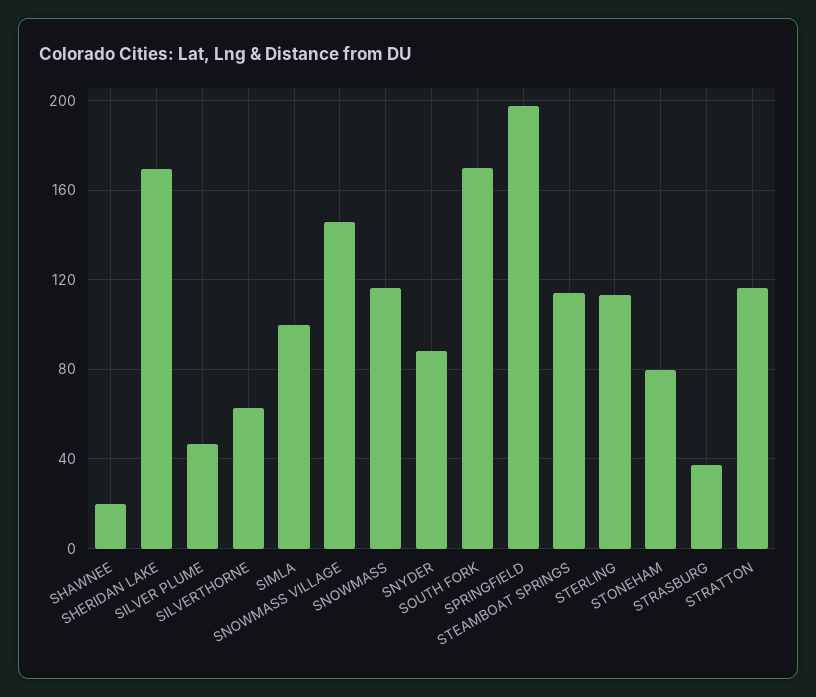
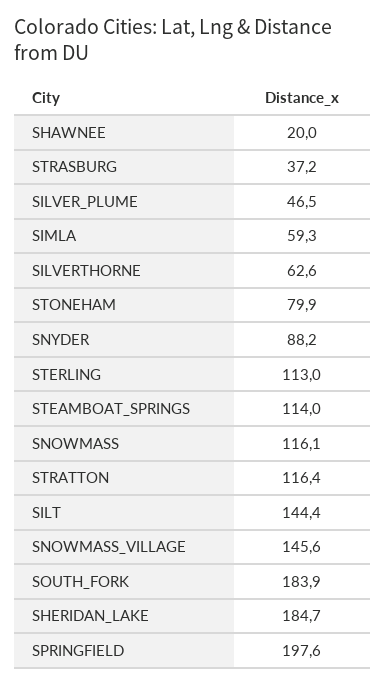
SHERIDAN LAKE: 170 -> 184.7
SIMLA: 100 -> 59.3
SOUTH FORK: 170 -> 183.9
SILT: none -> 144.4

